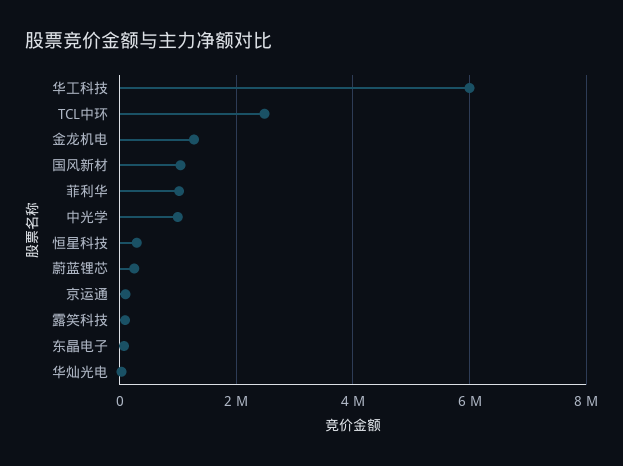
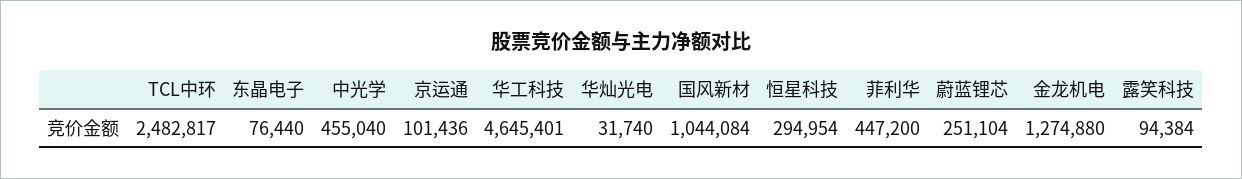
华工科技: 6000000 -> 4645401
菲利华: 1000000 -> 447200
中光学: 1000000 -> 455040

